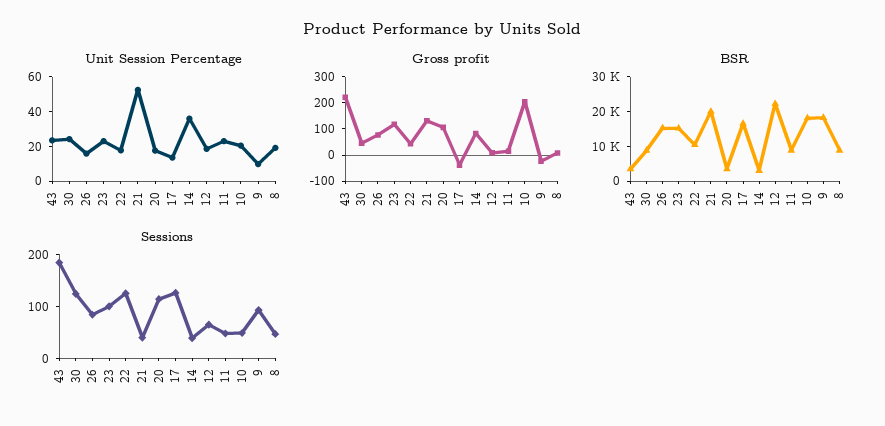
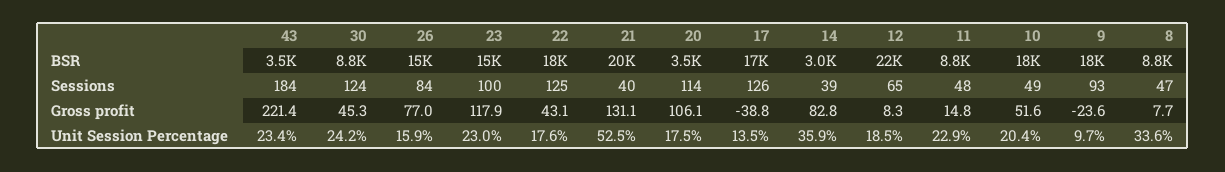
Unit Session Percentage, 8: 20 -> 33.6
Gross profit, 10: 200 -> 51.6
BSR, 22: 10000 -> 18000

